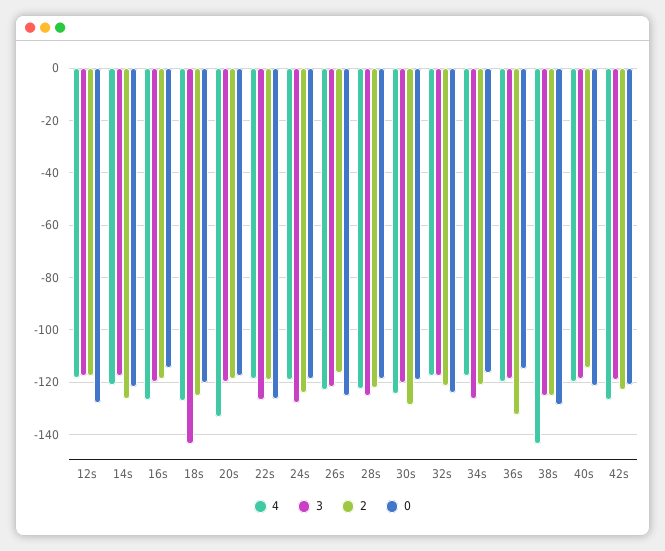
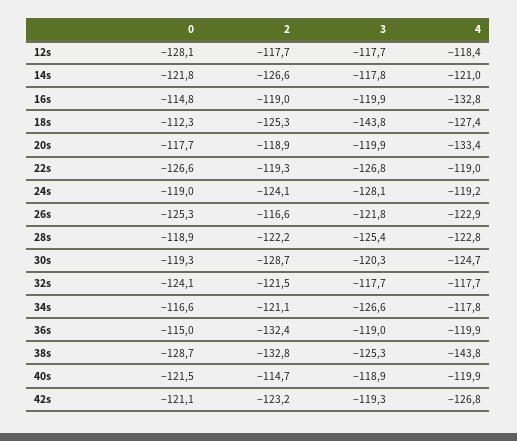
4, 16s: -127.5 -> -132.8
0, 18s: -120 -> -112.3
2, 38s: -125 -> -132.8

